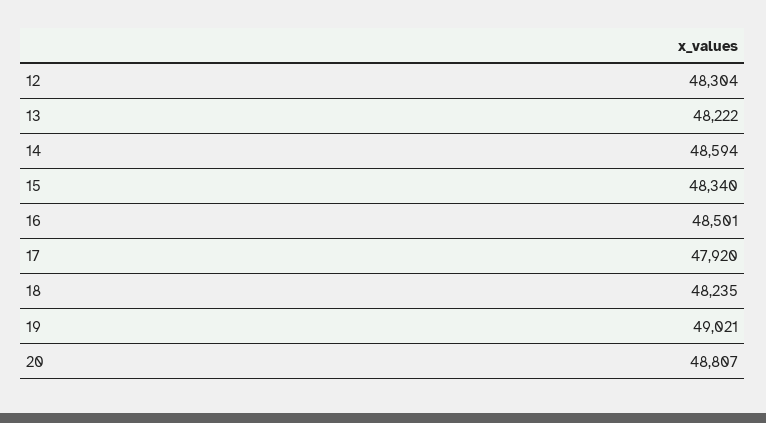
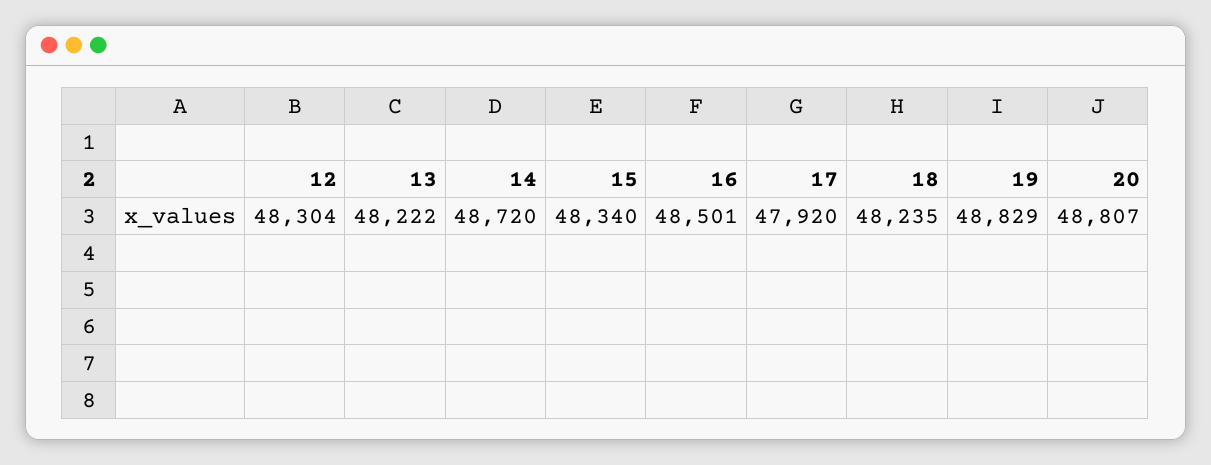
14: 48594 -> 48720
19: 49021 -> 48829

